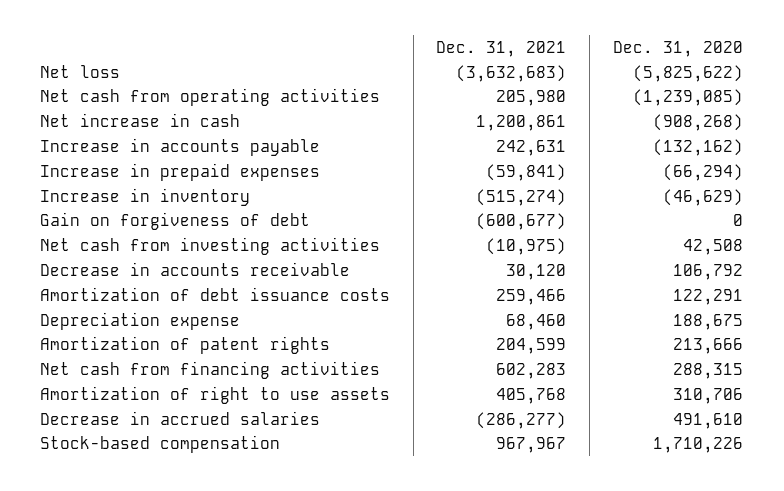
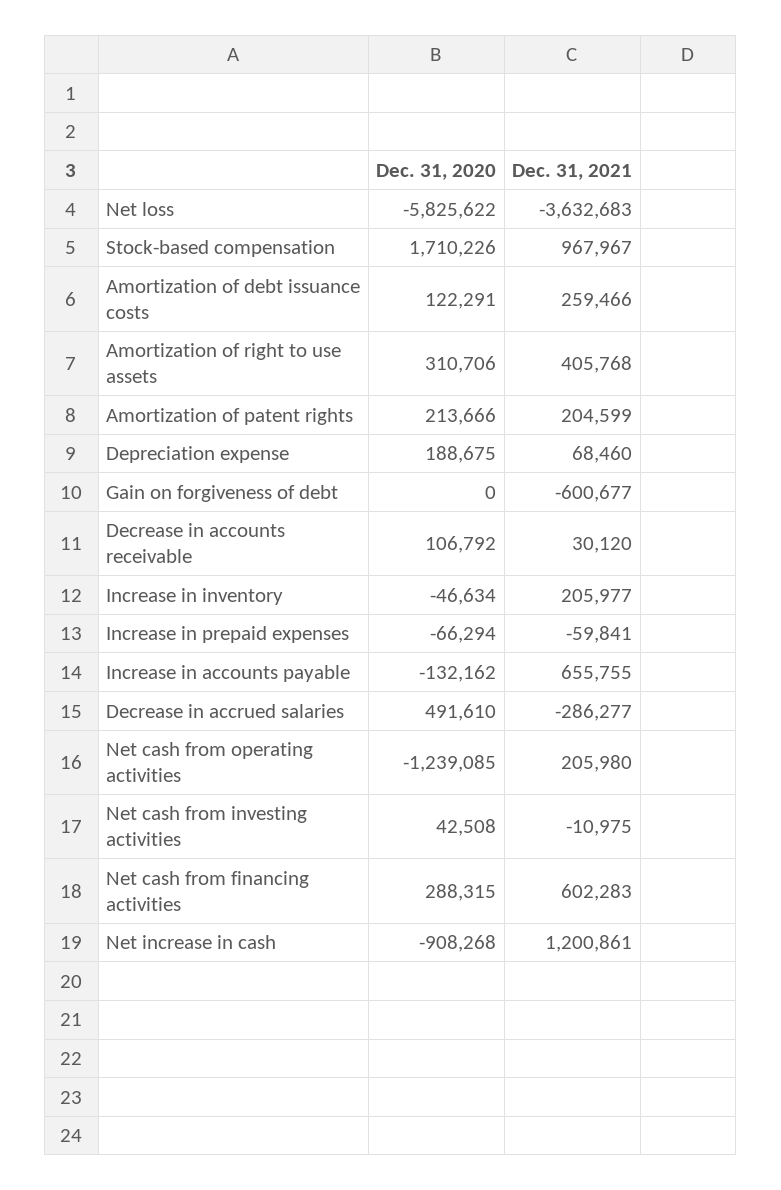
Dec. 31, 2021, Increase in accounts payable: 242631 -> 655755
Dec. 31, 2021, Increase in inventory: -515274 -> 205977
Dec. 31, 2020, Increase in inventory: -46629 -> -46634

